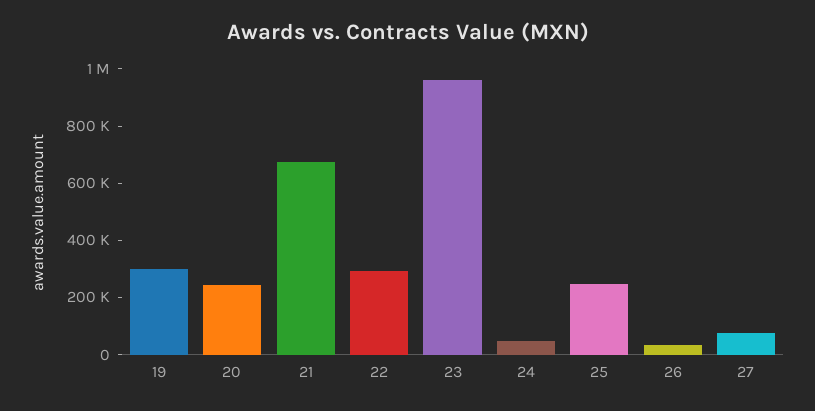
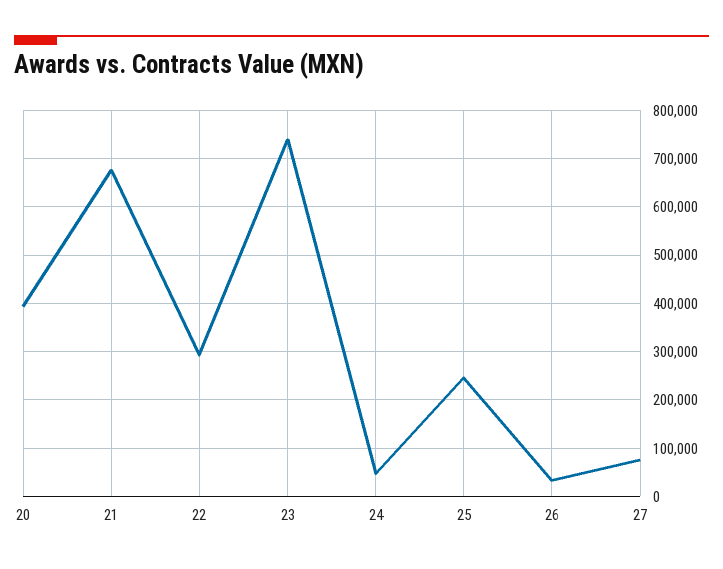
19: 300000 -> none
20: 250000 -> 400000
23: 950000 -> 740000

